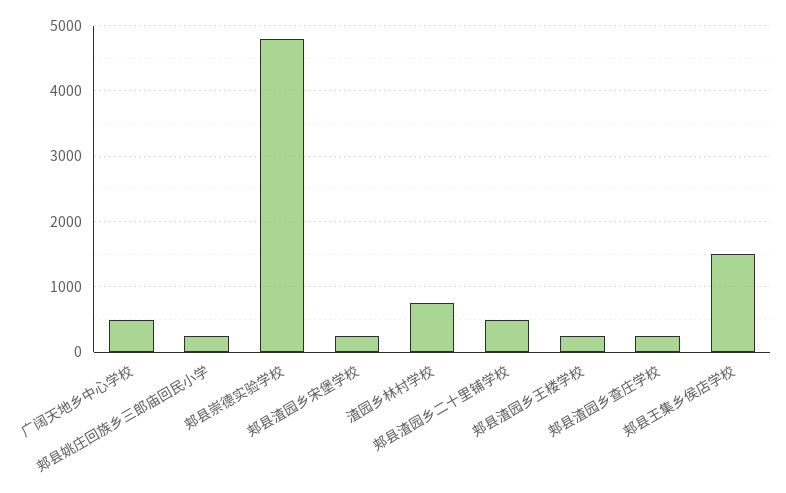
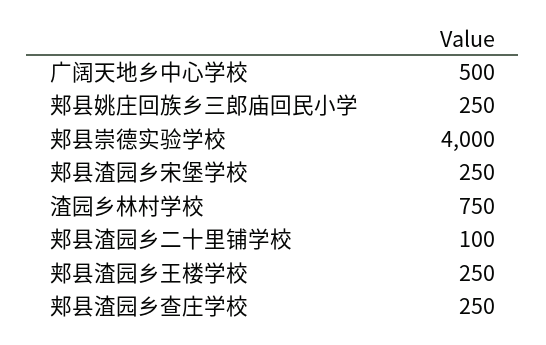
郏县崇德实验学校: 4800 -> 4000
郏县渣园乡二十里铺学校: 500 -> 100
郏县王集乡侯店学校: 1500 -> none

